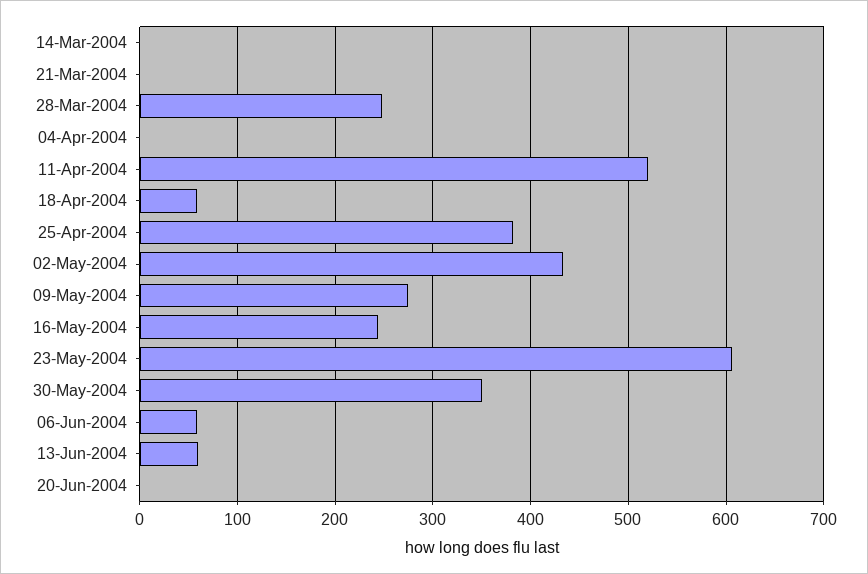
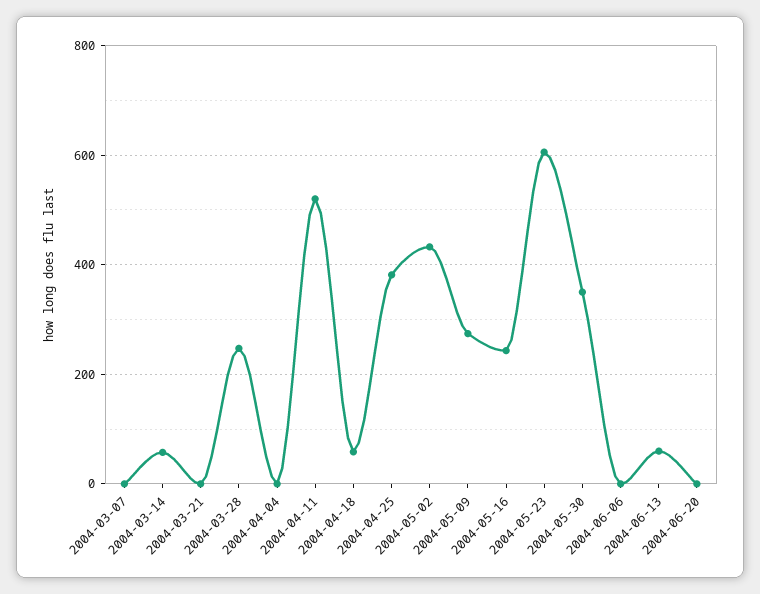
14-Mar-2004: 0 -> 60
06-Jun-2004: 60 -> 0
2004-03-07: none -> 0

